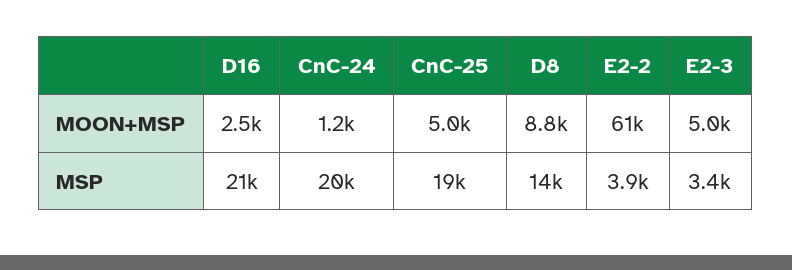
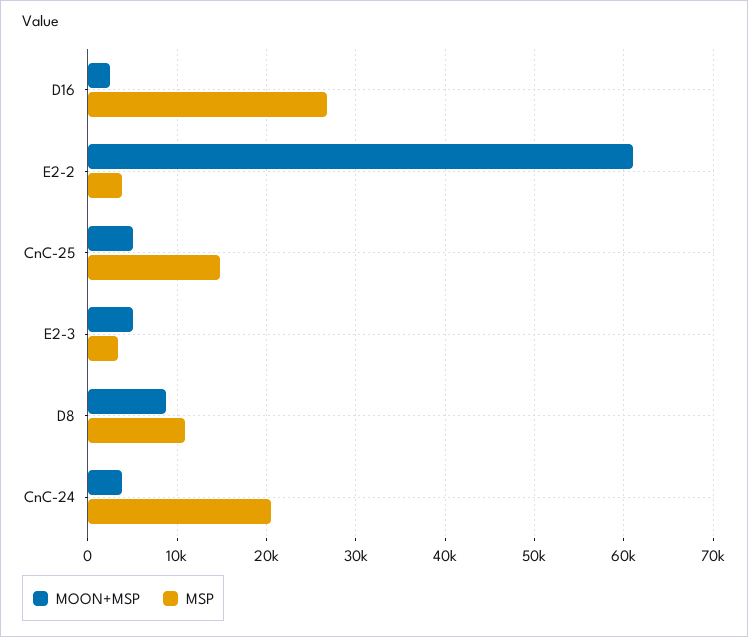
MOON+MSP, CnC-24: 1200 -> 4000
MSP, D16: 21000 -> 27000
MSP, CnC-25: 19000 -> 15000
MSP, D8: 14000 -> 11000

